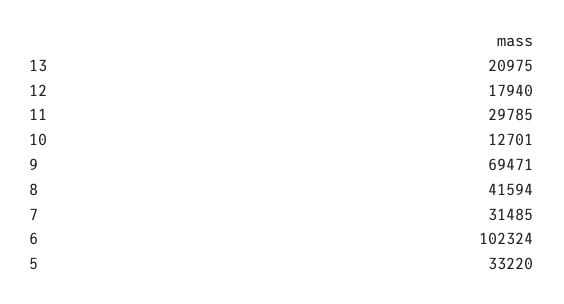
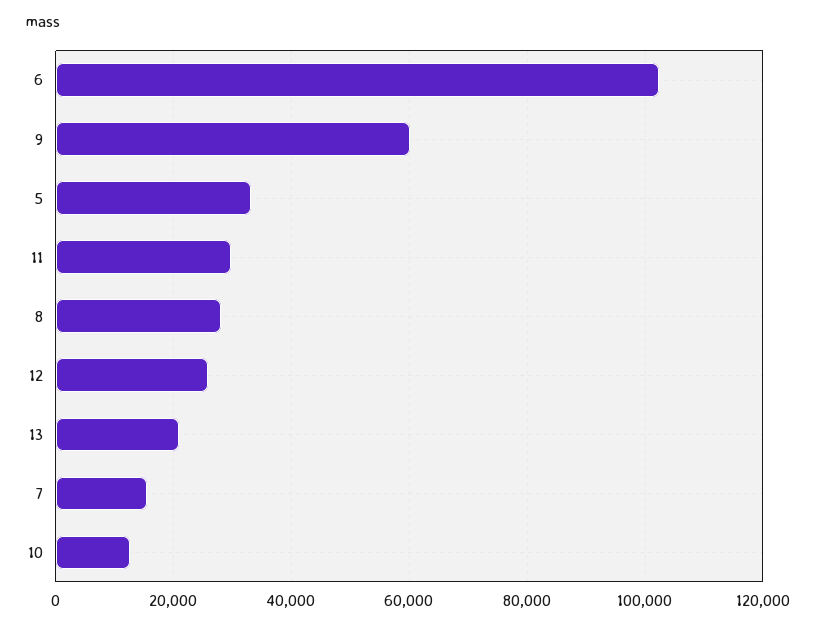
12: 17940 -> 26000
9: 69471 -> 60000
8: 41594 -> 28000
7: 31485 -> 16000

